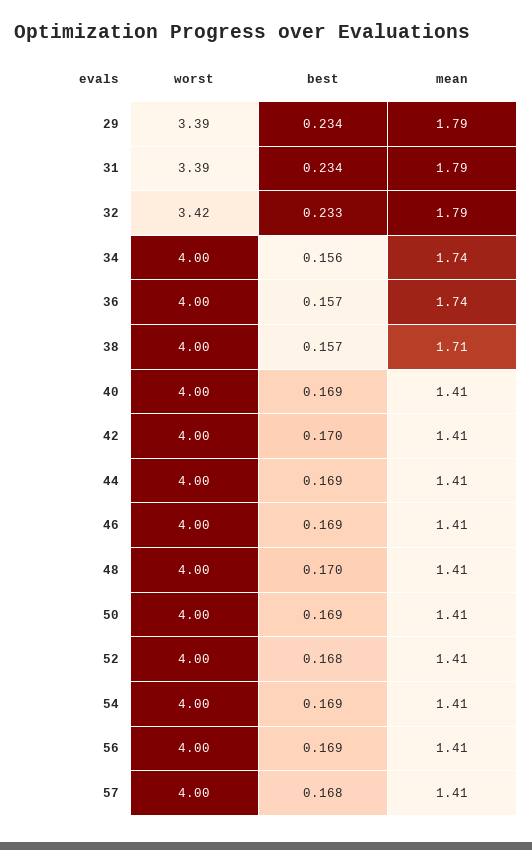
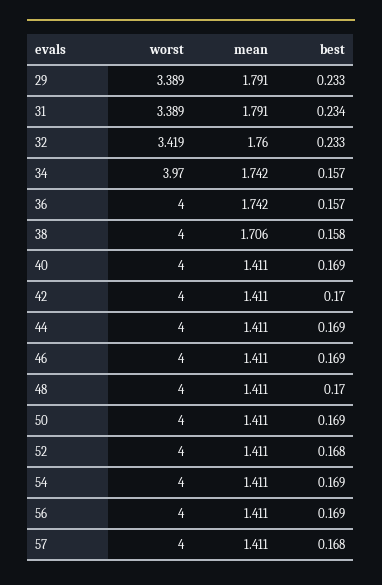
best, 29: 0.234 -> 0.233
mean, 32: 1.79 -> 1.76
worst, 34: 4 -> 3.97
best, 34: 0.156 -> 0.157
best, 38: 0.157 -> 0.158

